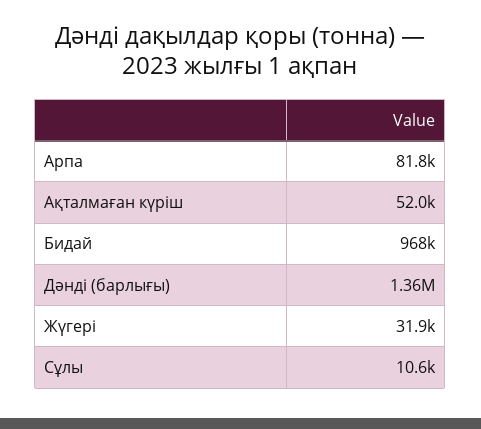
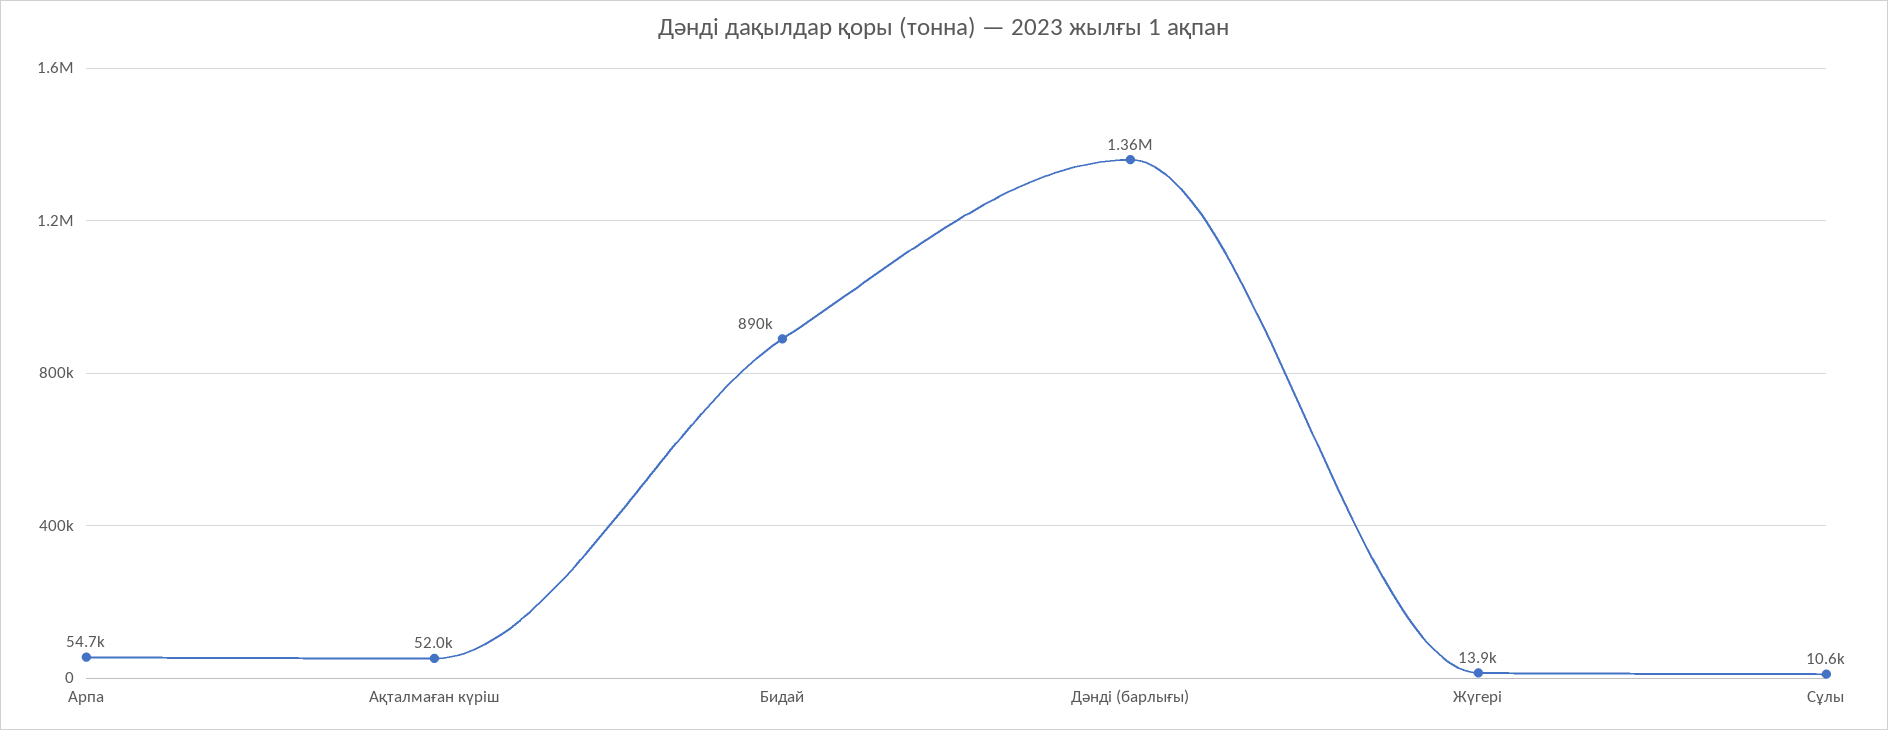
Арпа: 81800 -> 54700
Бидай: 968000 -> 890000
Жүгері: 31900 -> 13900

